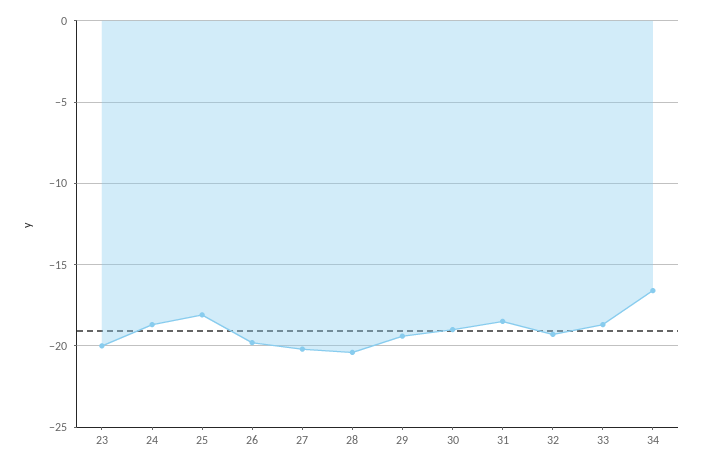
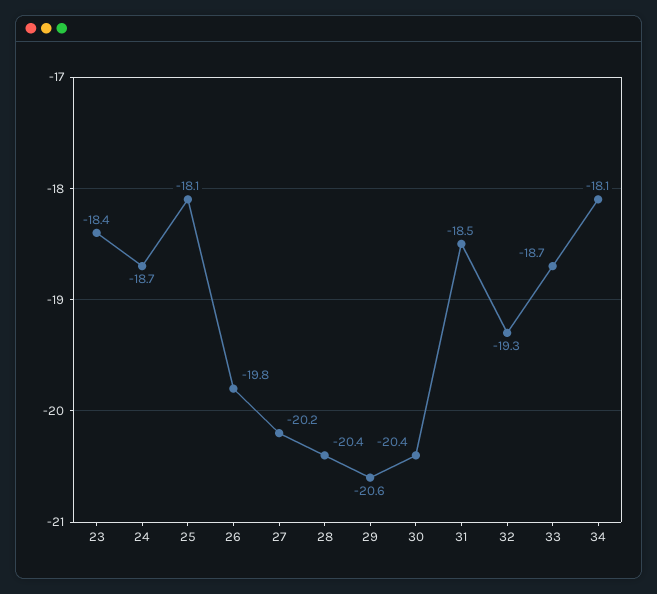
23: -20 -> -18.4
29: -19.5 -> -20.6
30: -19 -> -20.4
34: -16.5 -> -18.1

